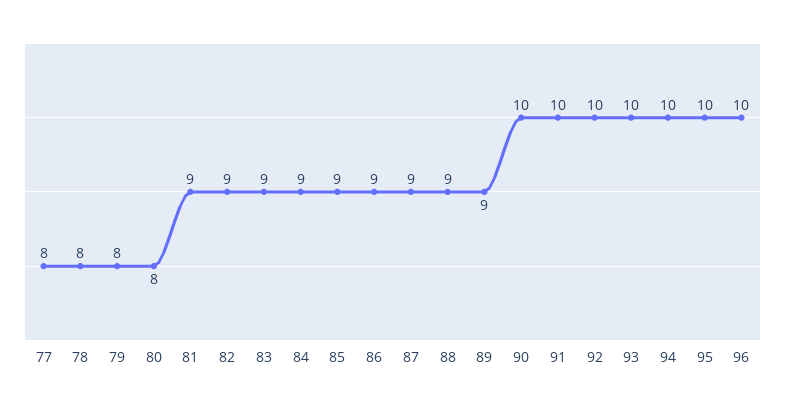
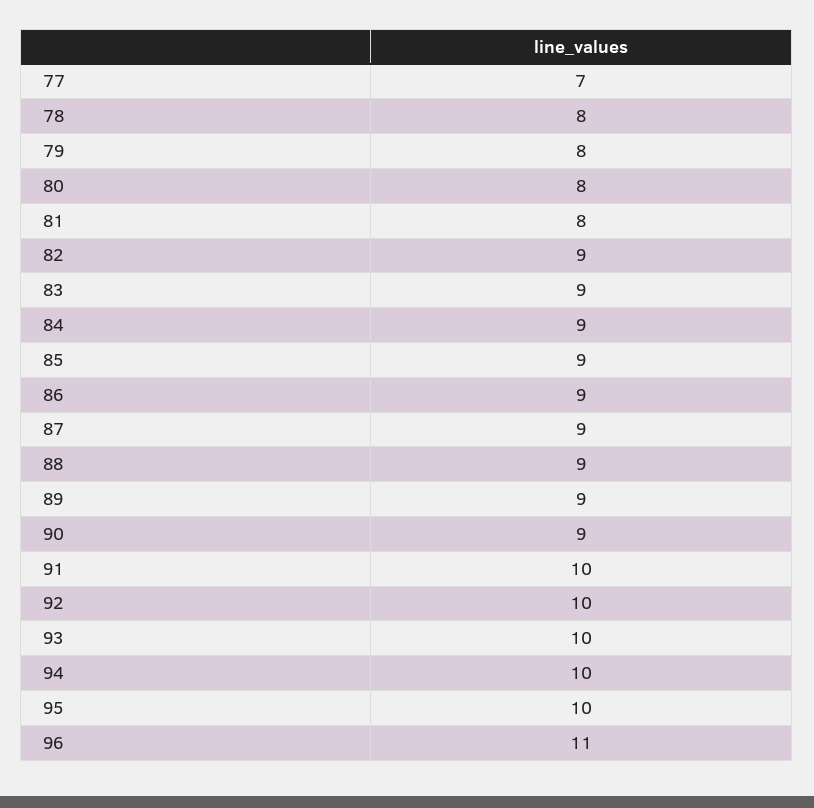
77: 8 -> 7
81: 9 -> 8
90: 10 -> 9
96: 10 -> 11

